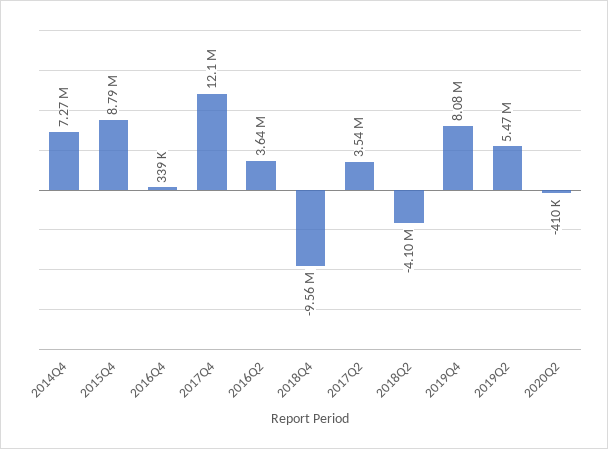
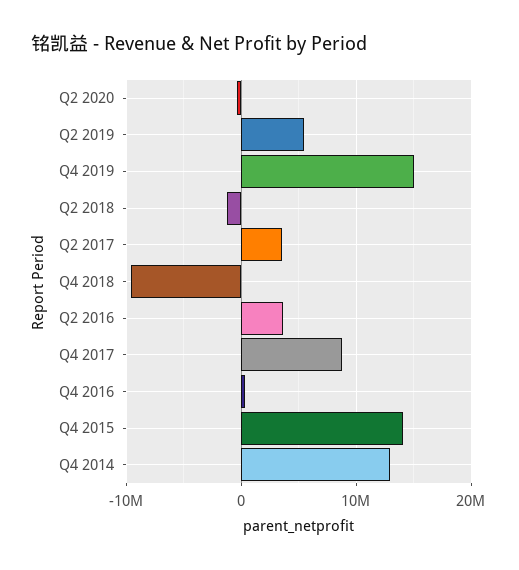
2014Q4: 7270000 -> 13000000
2015Q4: 8790000 -> 14000000
2017Q4: 12100000 -> 9000000
2018Q2: -4100000 -> -1000000
2019Q4: 8080000 -> 15000000

